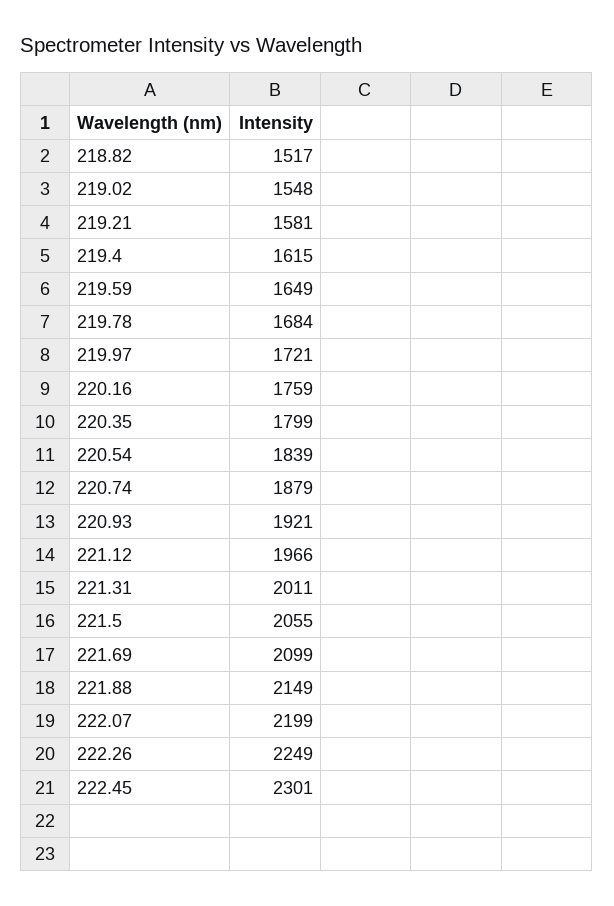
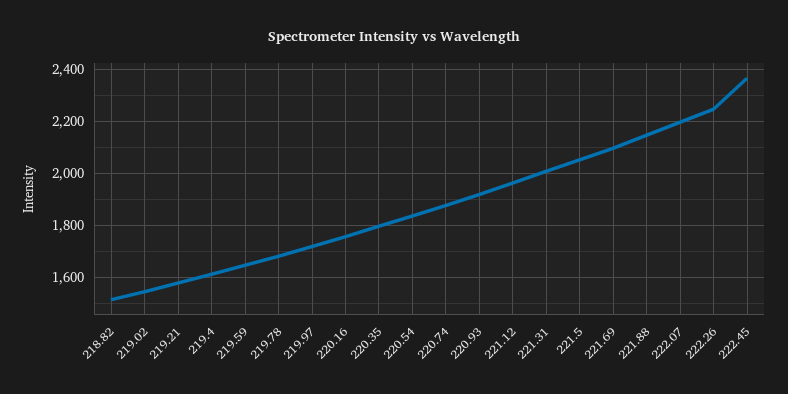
222.45: 2301 -> 2375

